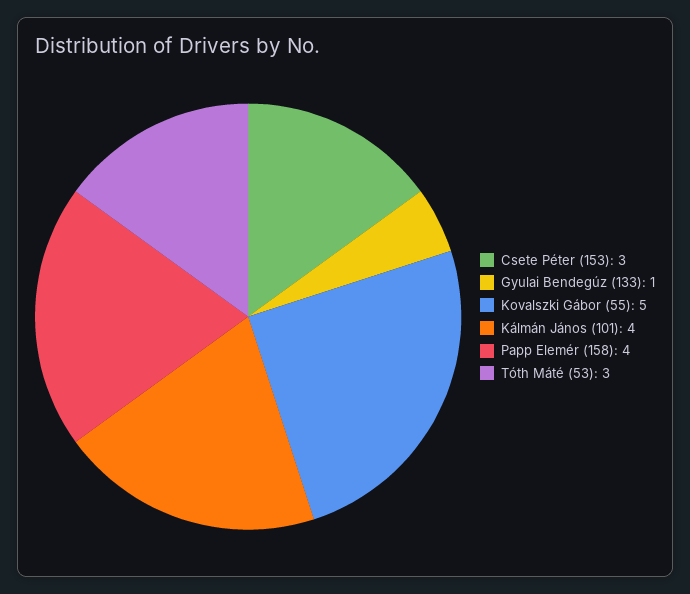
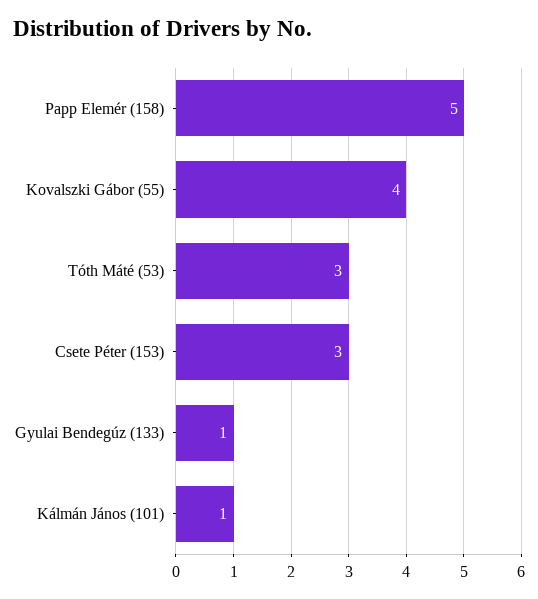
Kovalszki Gábor (55): 5 -> 4
Kálmán János (101): 4 -> 1
Papp Elemér (158): 4 -> 5

